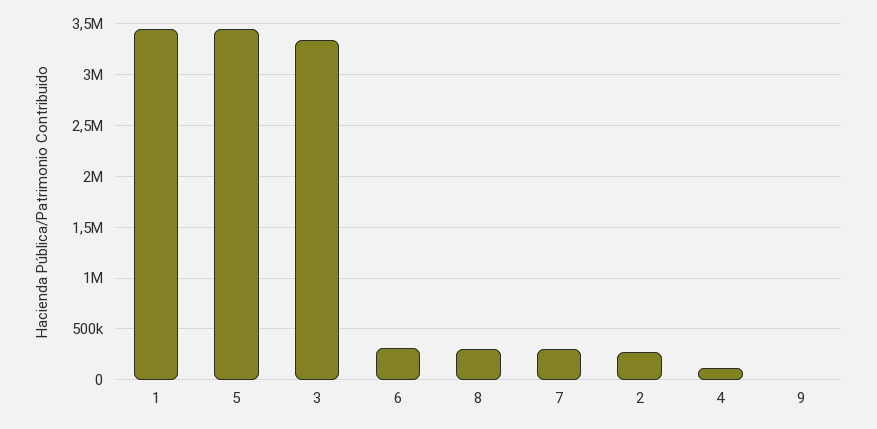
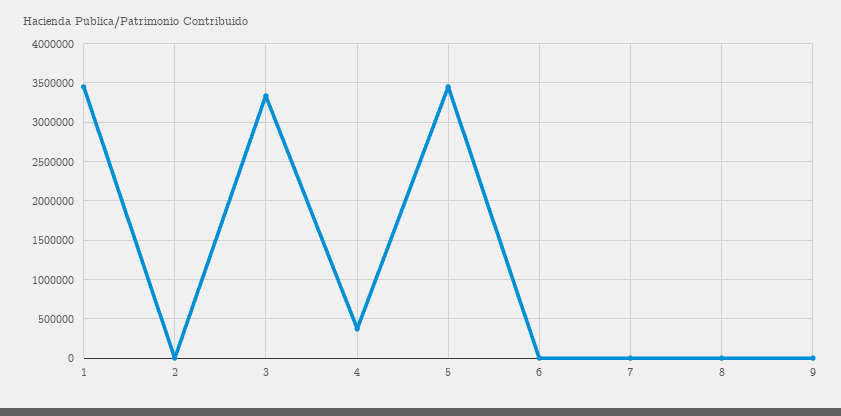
6: 300000 -> 0
8: 300000 -> 0
7: 300000 -> 0
2: 300000 -> 0
4: 100000 -> 400000

